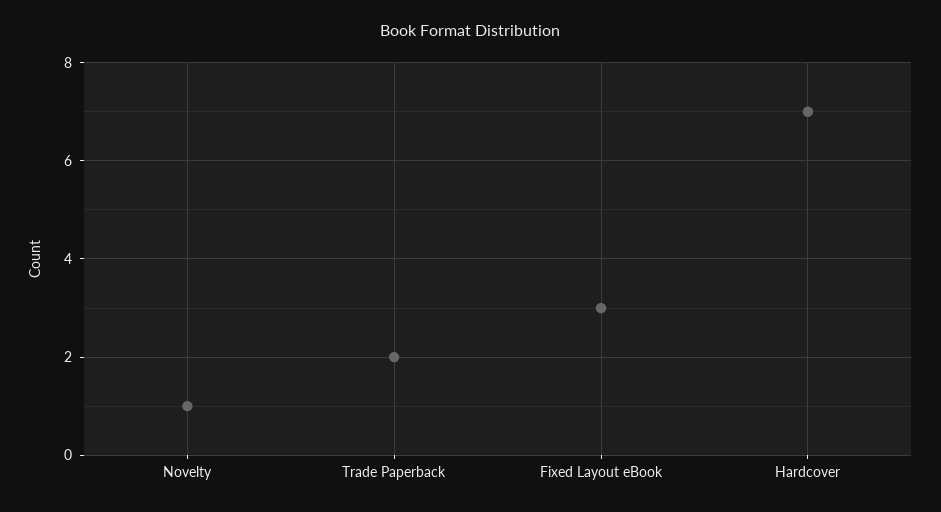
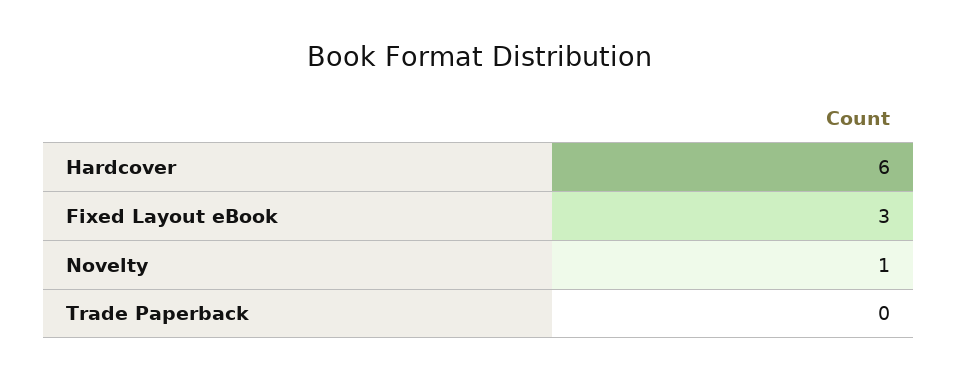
Trade Paperback: 2 -> 0
Hardcover: 7 -> 6

